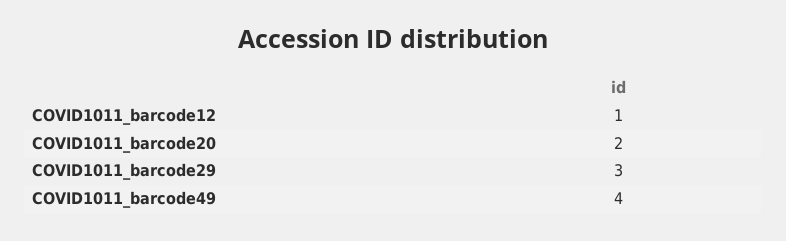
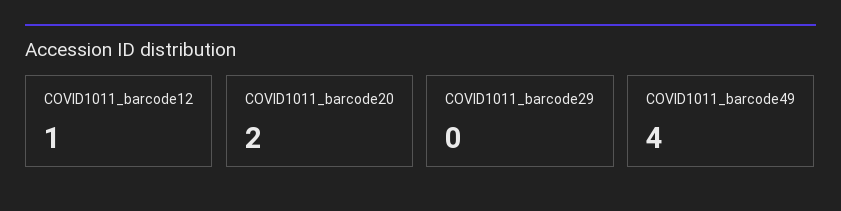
COVID1011_barcode29: 3 -> 0

